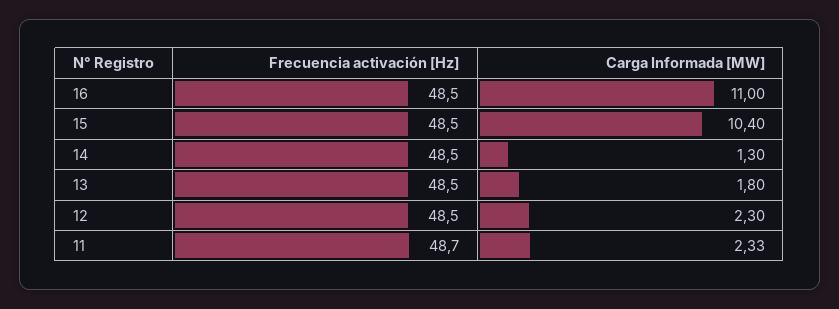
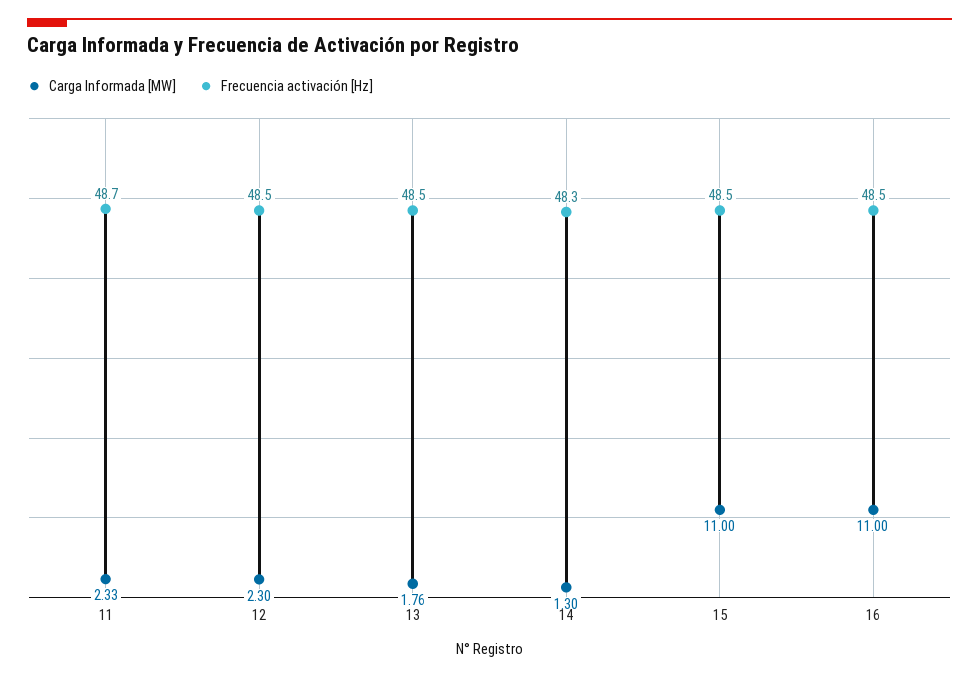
Carga Informada [MW], 15: 10.4 -> 11
Frecuencia activación [Hz], 14: 48.5 -> 48.3
Carga Informada [MW], 13: 1.8 -> 1.76

